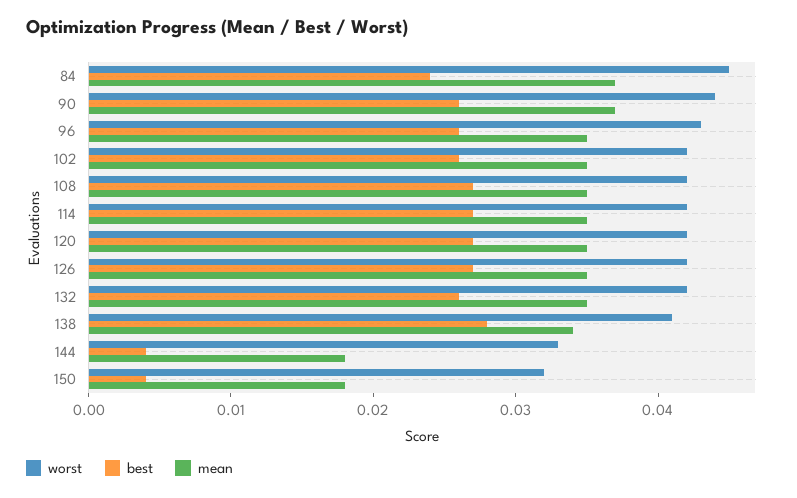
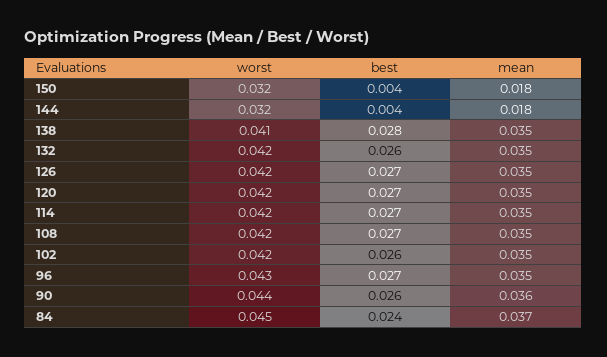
mean, 90: 0.037 -> 0.036
best, 96: 0.026 -> 0.027
mean, 138: 0.034 -> 0.035
worst, 144: 0.033 -> 0.032

